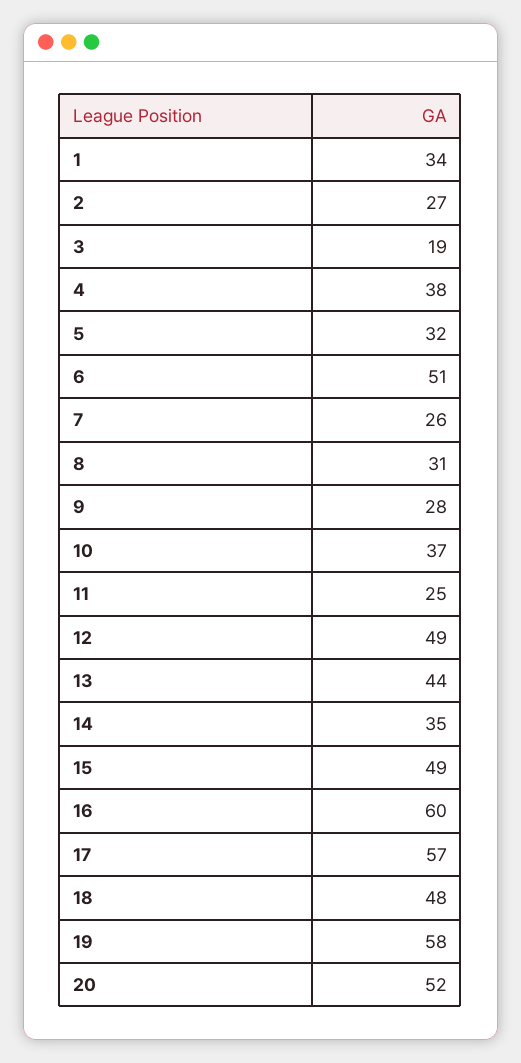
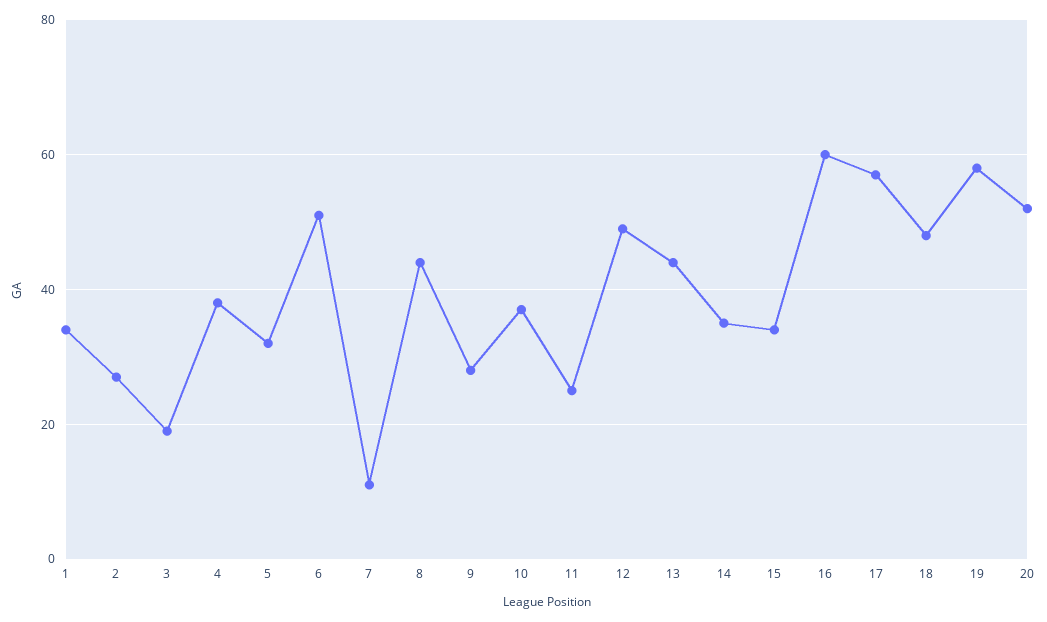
7: 26 -> 10
8: 31 -> 45
15: 49 -> 35

